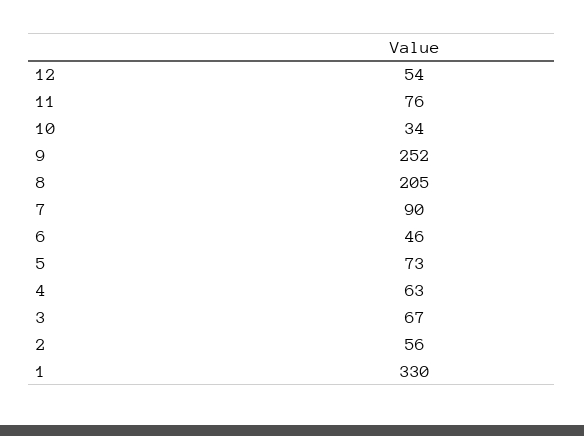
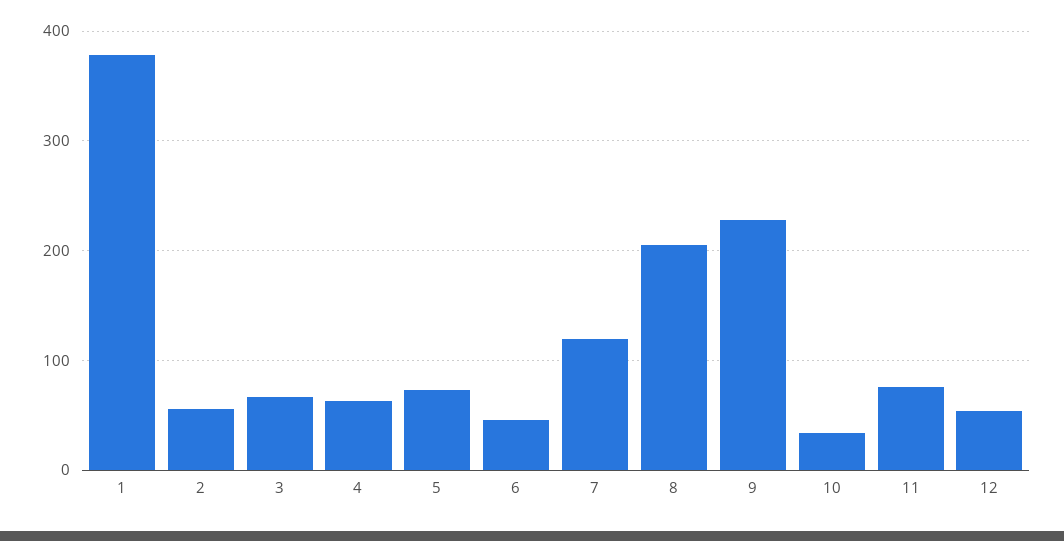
9: 252 -> 230
7: 90 -> 120
1: 330 -> 380

